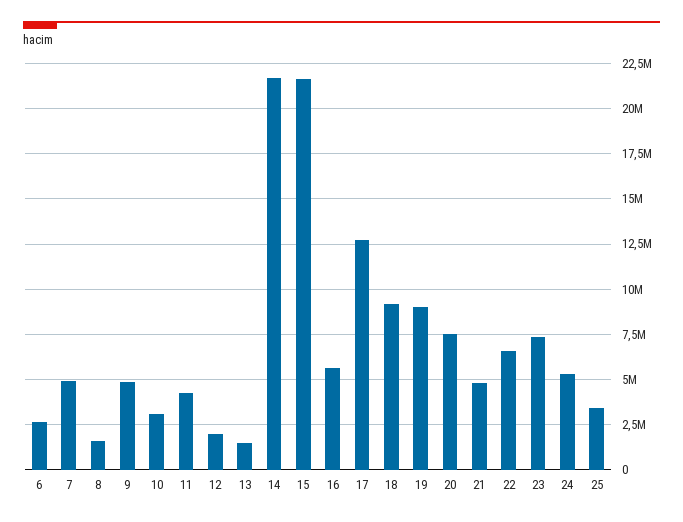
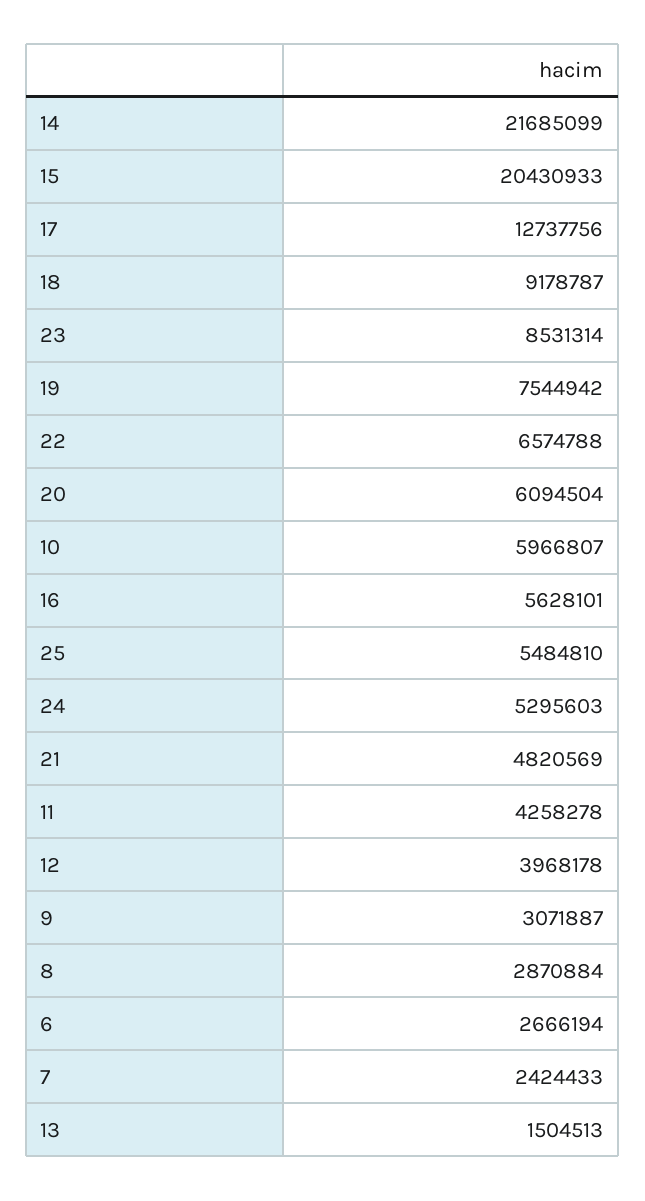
7: 5000000 -> 2424433
8: 1500000 -> 2870884
9: 5000000 -> 3071887
10: 3000000 -> 5966807
12: 2000000 -> 3968178
15: 21500000 -> 20430933
19: 9000000 -> 7544942
20: 7500000 -> 6094504
23: 7500000 -> 8531314
25: 3500000 -> 5484810

